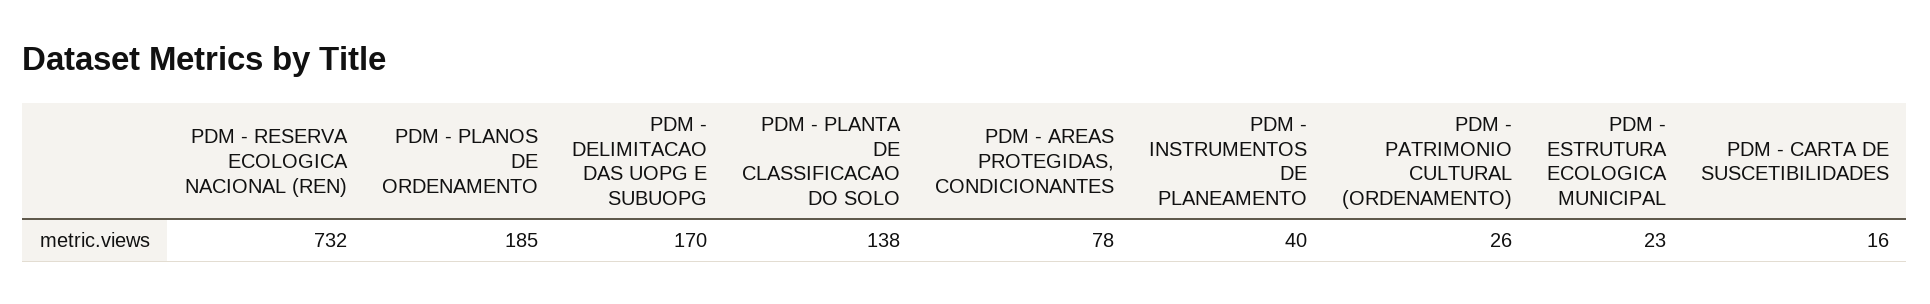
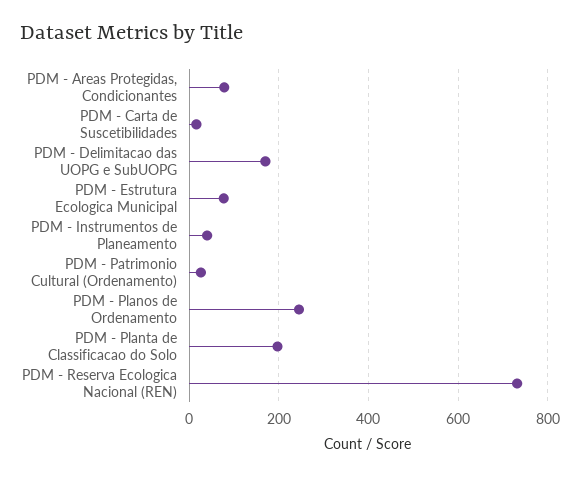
PDM - PLANOS DE ORDENAMENTO: 185 -> 240
PDM - PLANTA DE CLASSIFICACAO DO SOLO: 138 -> 200
PDM - ESTRUTURA ECOLOGICA MUNICIPAL: 23 -> 80

